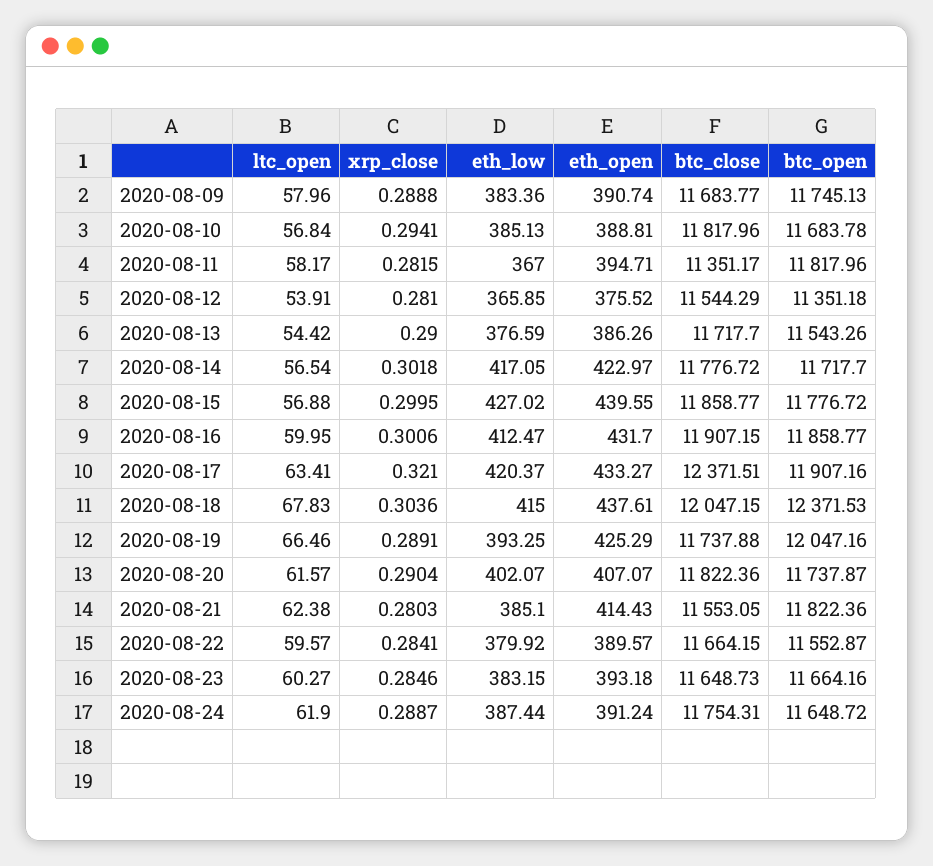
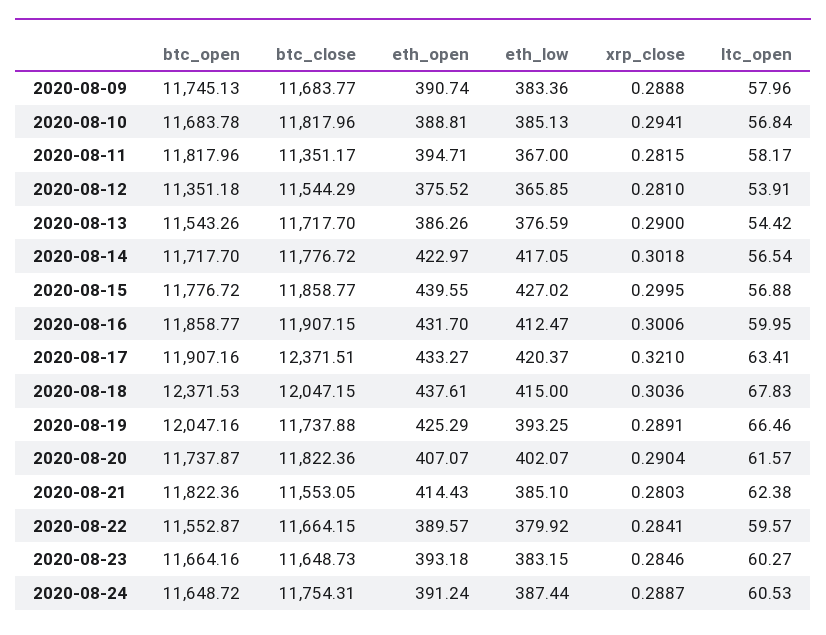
ltc_open, 2020-08-24: 61.9 -> 60.53

